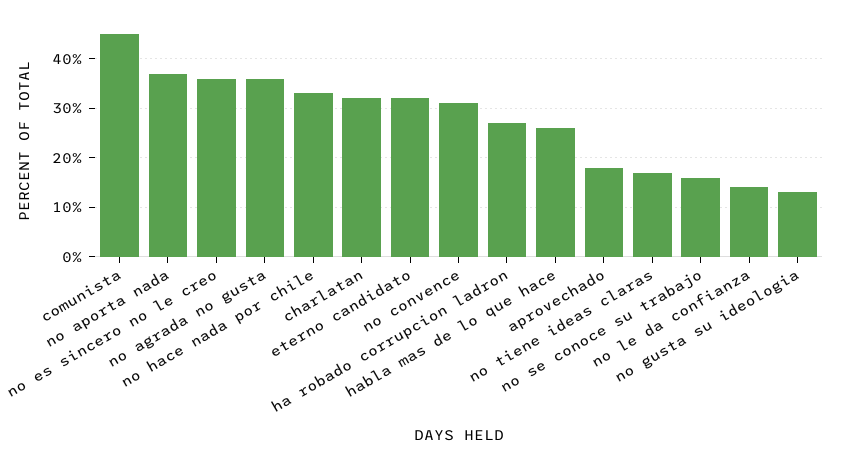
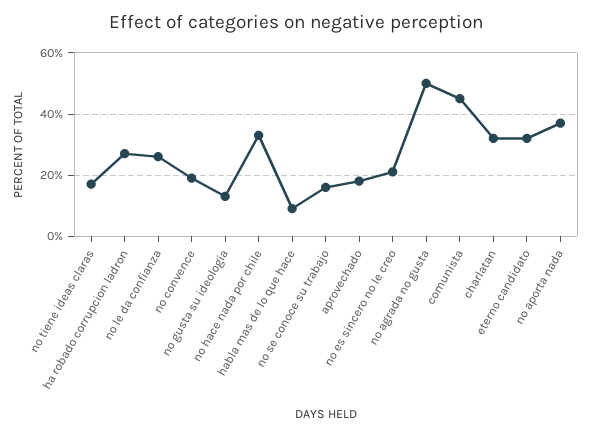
no es sincero no le creo: 35 -> 20
no agrada no gusta: 35 -> 50
no convence: 30 -> 20
habla mas de lo que hace: 25 -> 10
no le da confianza: 15 -> 25

